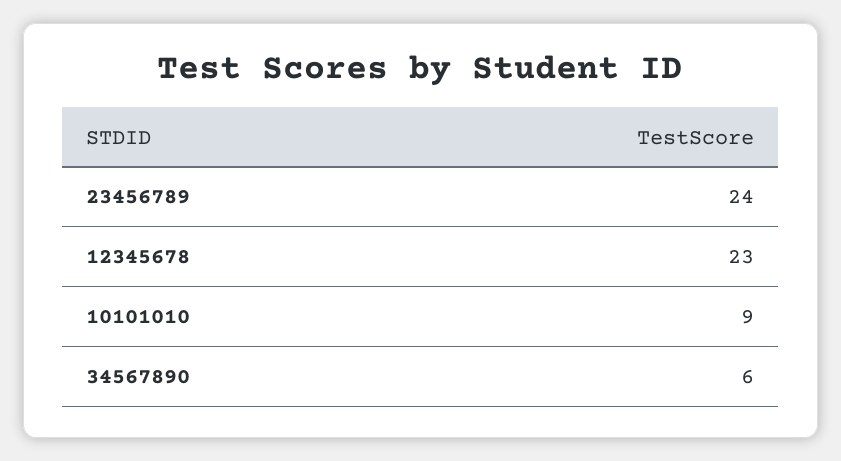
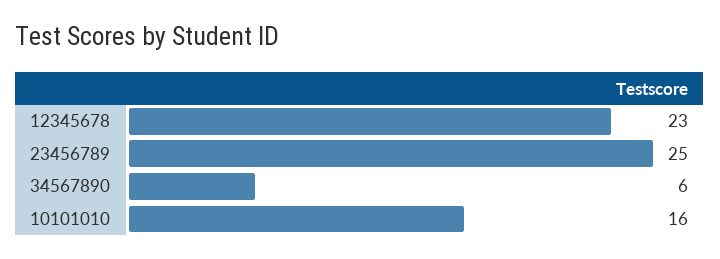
23456789: 24 -> 25
10101010: 9 -> 16

